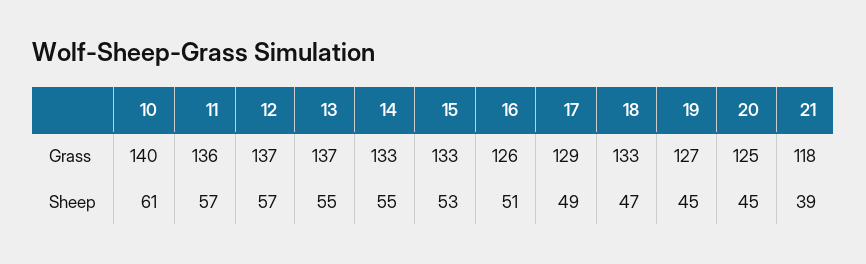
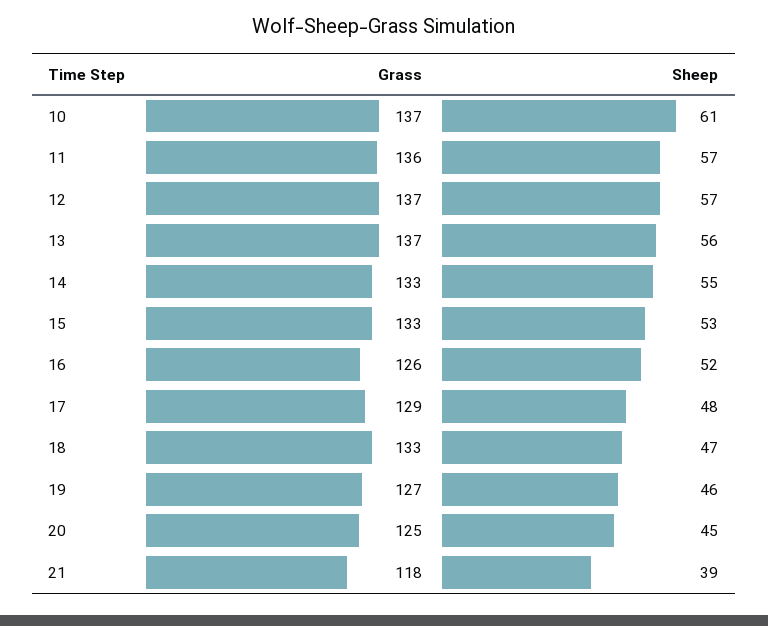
10, Grass: 140 -> 137
13, Sheep: 55 -> 56
16, Sheep: 51 -> 52
17, Sheep: 49 -> 48
19, Sheep: 45 -> 46

